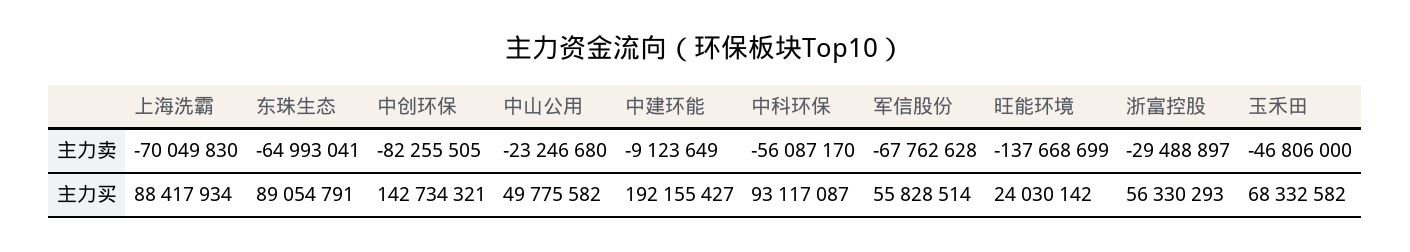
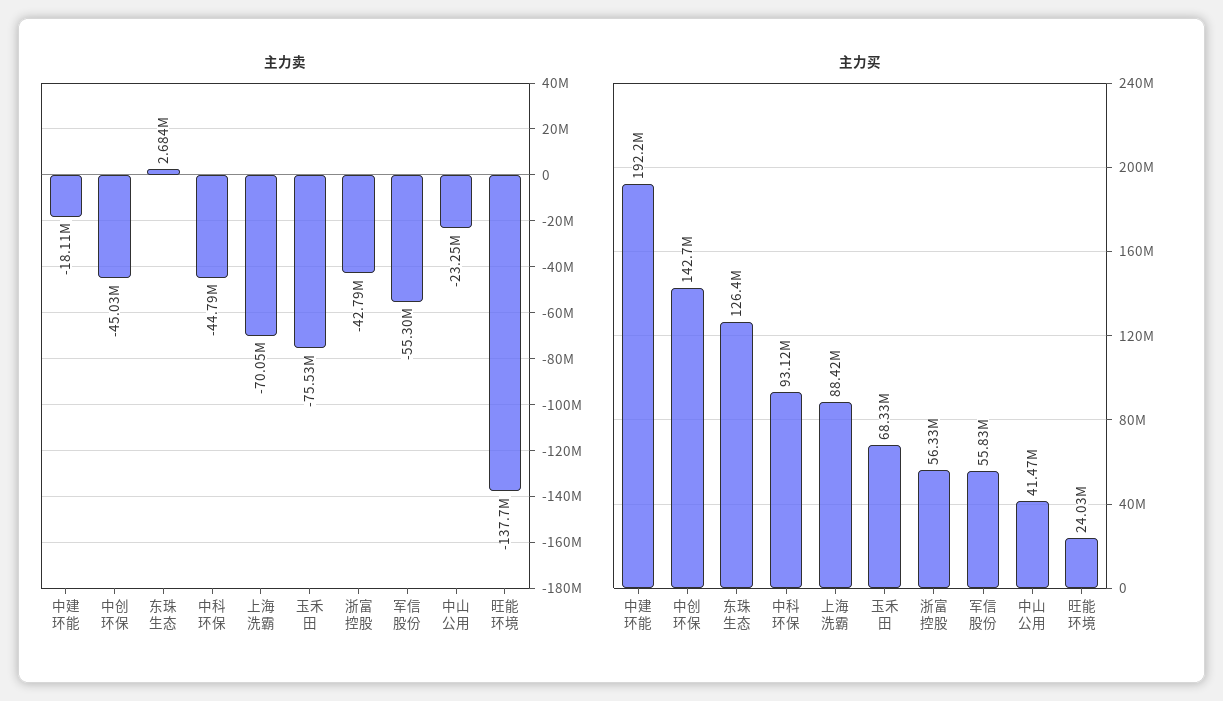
主力卖, 东珠生态: -64993041 -> 2684000
主力卖, 中创环保: -82255505 -> -45030000
主力卖, 中建环能: -9123649 -> -18110000
主力卖, 中科环保: -56087170 -> -44790000
主力卖, 军信股份: -67762628 -> -55300000
主力卖, 浙富控股: -29488897 -> -42790000
主力卖, 玉禾田: -46806000 -> -75530000
主力买, 东珠生态: 89054791 -> 126400000
主力买, 中山公用: 49775582 -> 41470000

